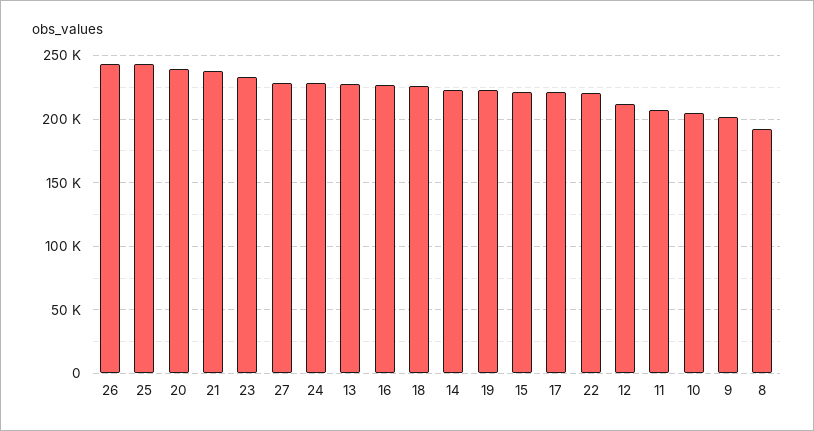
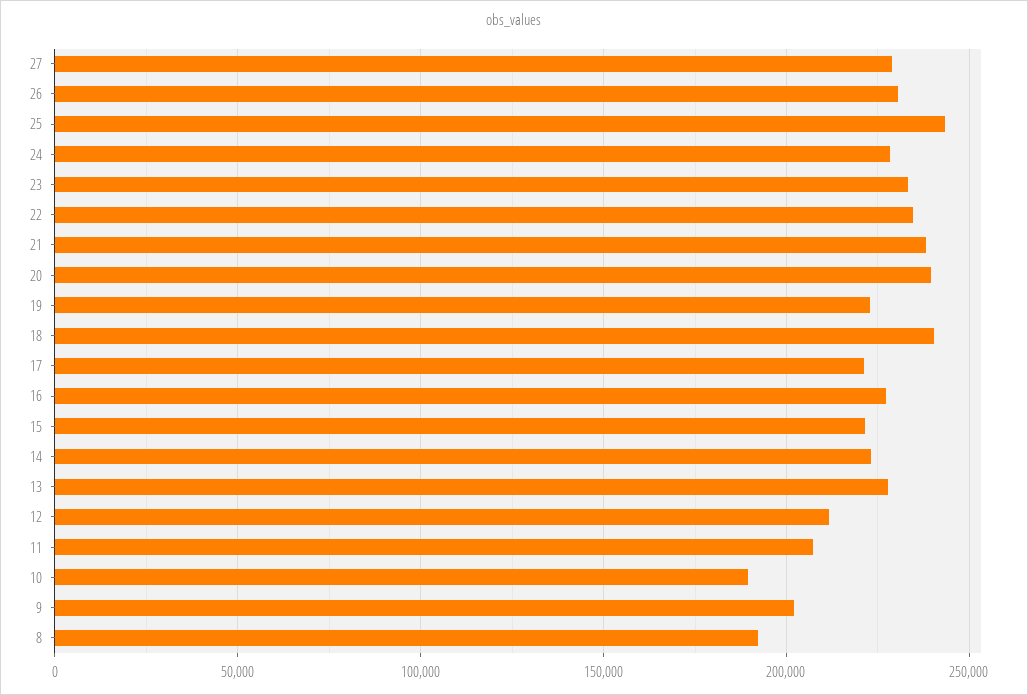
26: 245000 -> 230000
18: 225000 -> 240000
22: 220000 -> 235000
10: 205000 -> 190000

